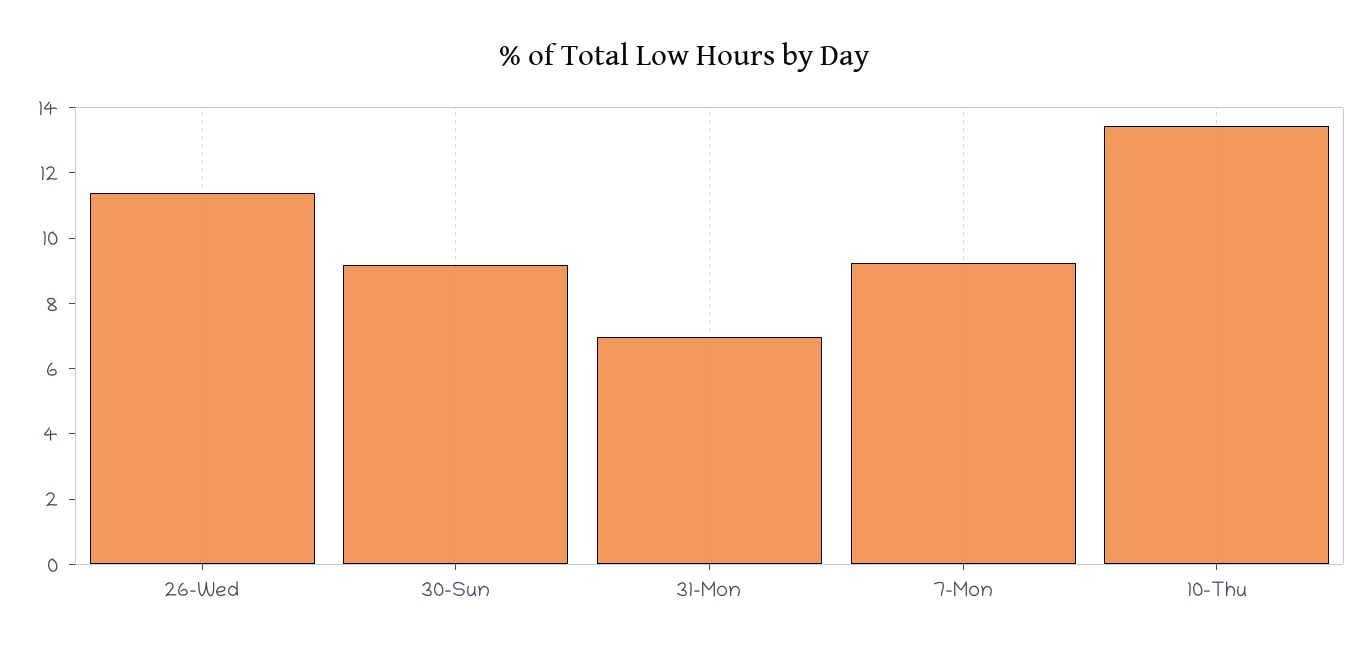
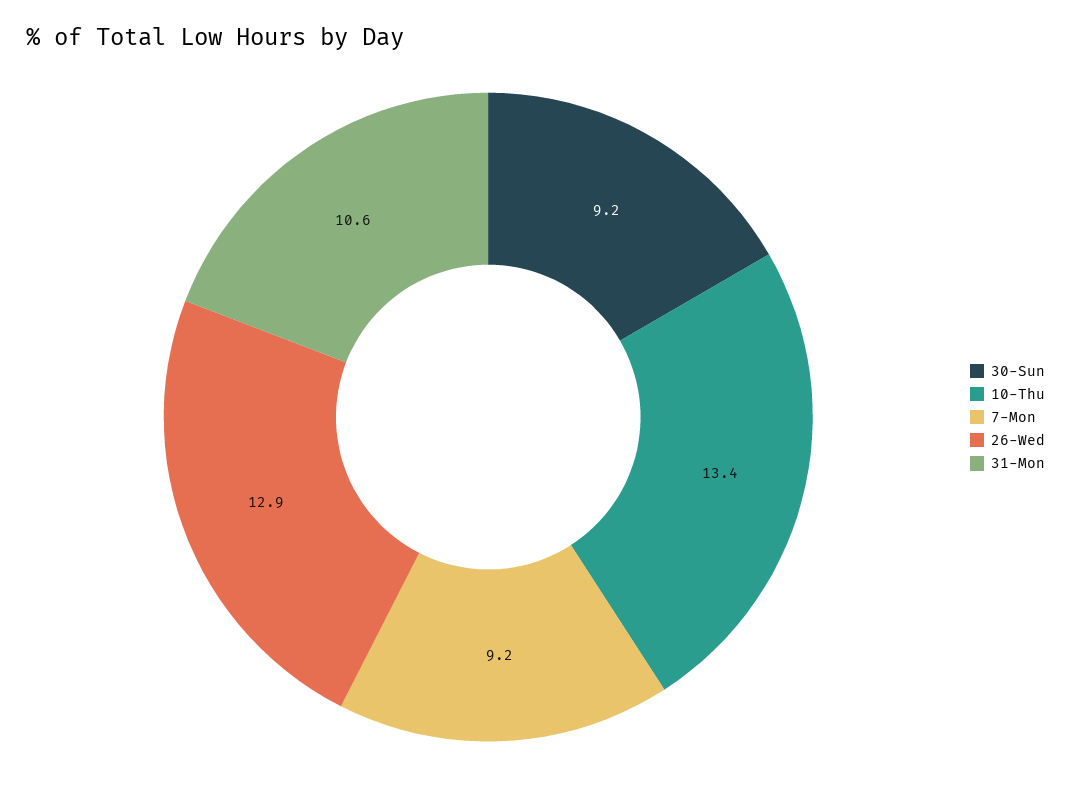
26-Wed: 11.5 -> 12.9
31-Mon: 7 -> 10.6

